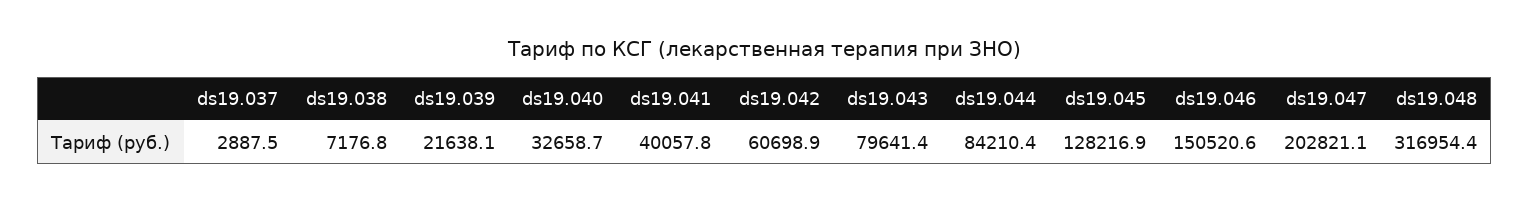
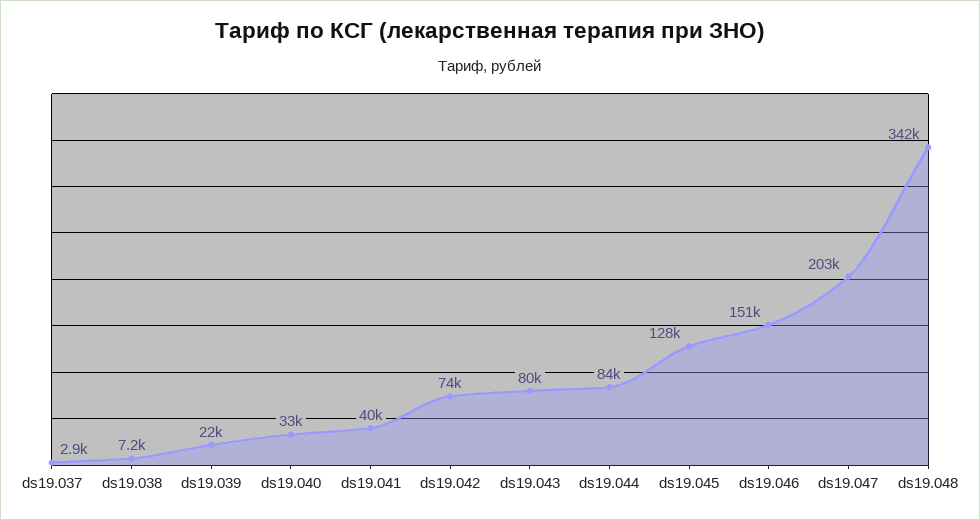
ds19.042: 60698.9 -> 74000
ds19.048: 316954.4 -> 342000

